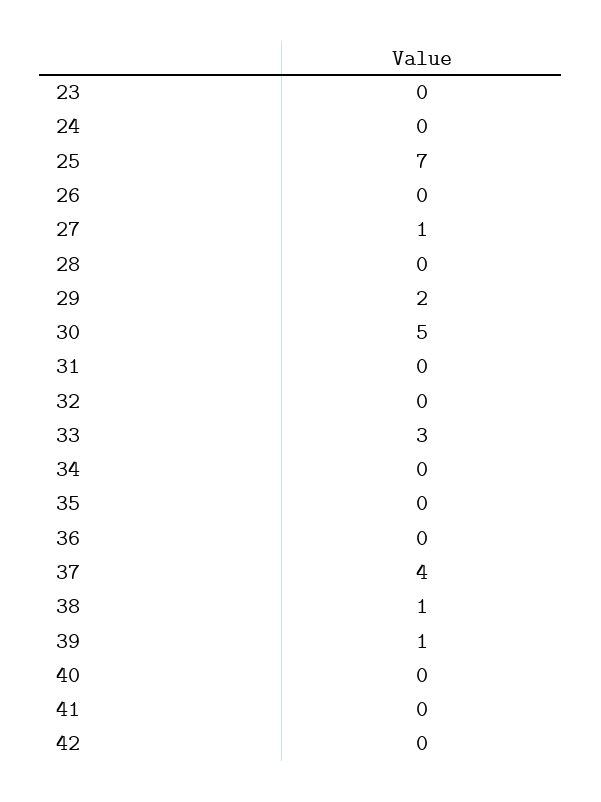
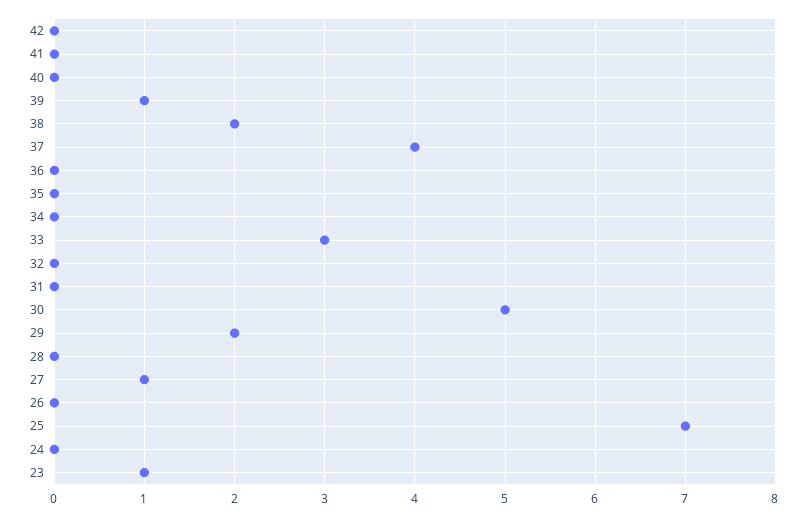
23: 0 -> 1
38: 1 -> 2

